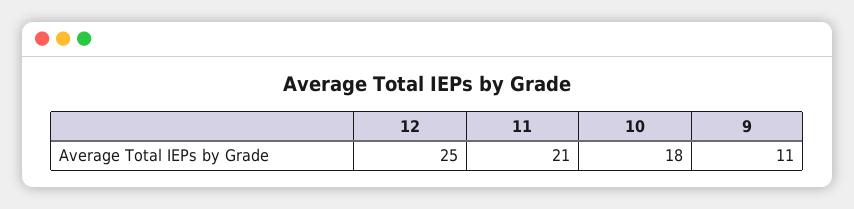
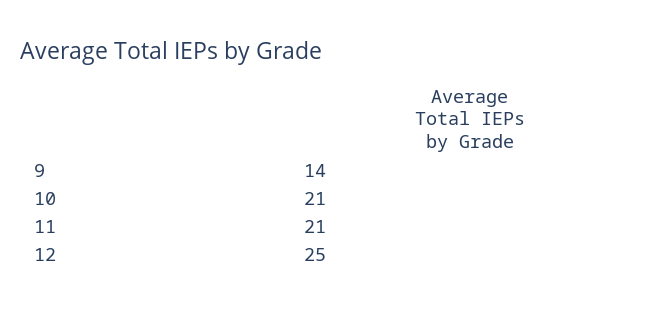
10: 18 -> 21
9: 11 -> 14

